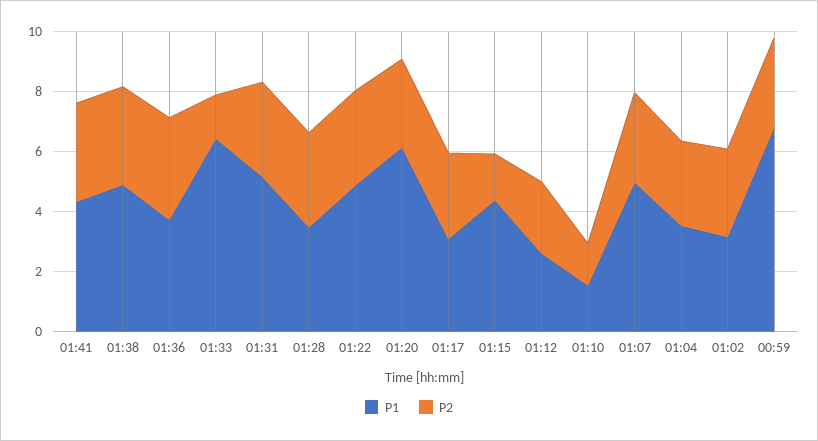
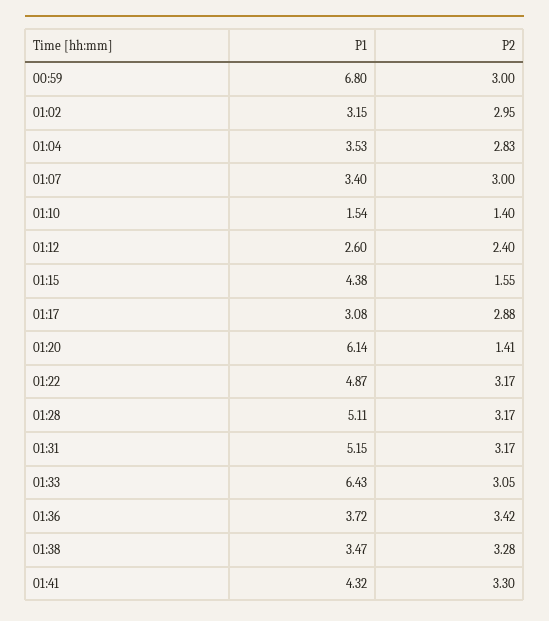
P1, 01:38: 5 -> 3.47
P2, 01:33: 1.5 -> 3.05
P1, 01:28: 3.5 -> 5.11
P2, 01:20: 3 -> 1.41
P1, 01:07: 5 -> 3.4

